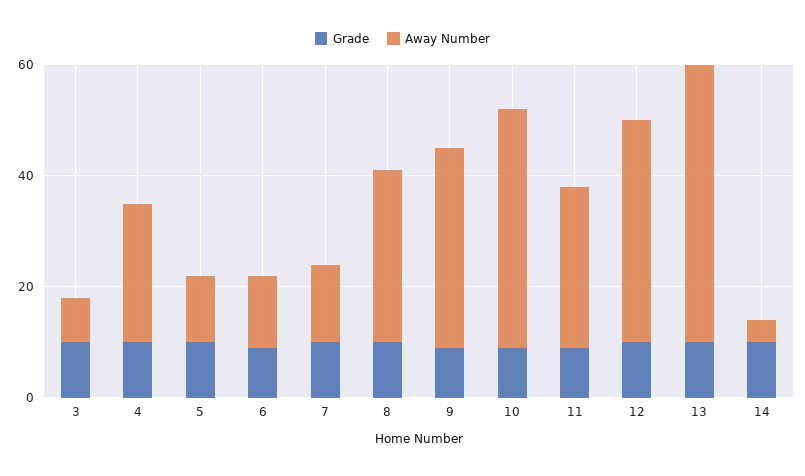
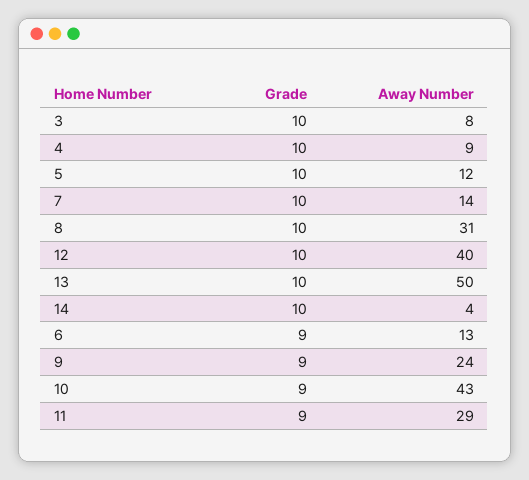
Away Number, 4: 25 -> 9
Away Number, 9: 35 -> 24

